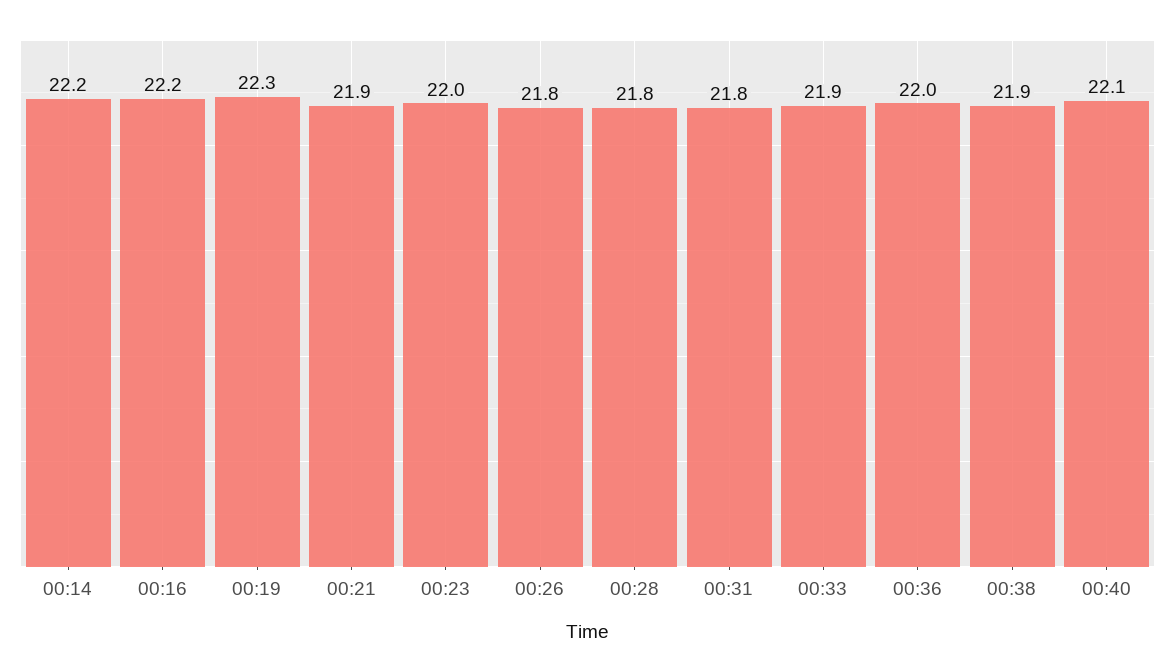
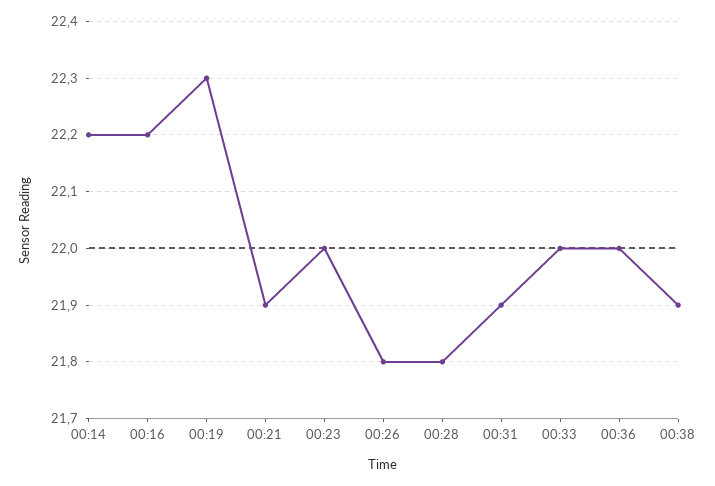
00:31: 21.8 -> 21.9
00:33: 21.9 -> 22
00:40: 22.1 -> none

